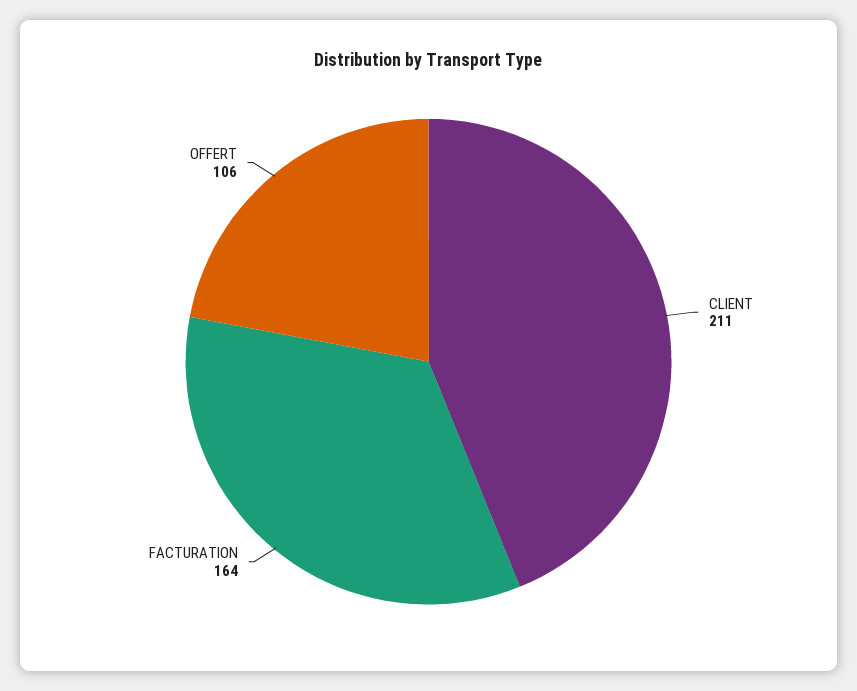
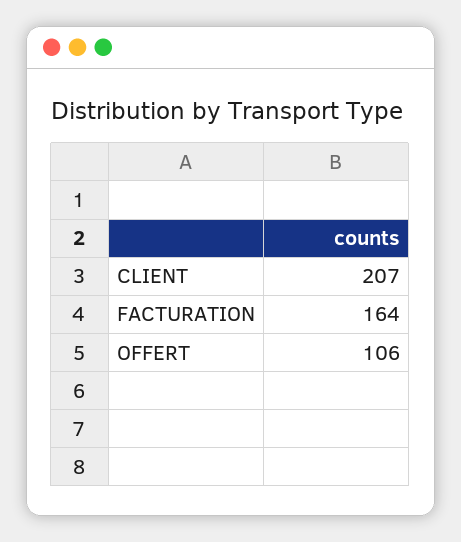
CLIENT: 211 -> 207

